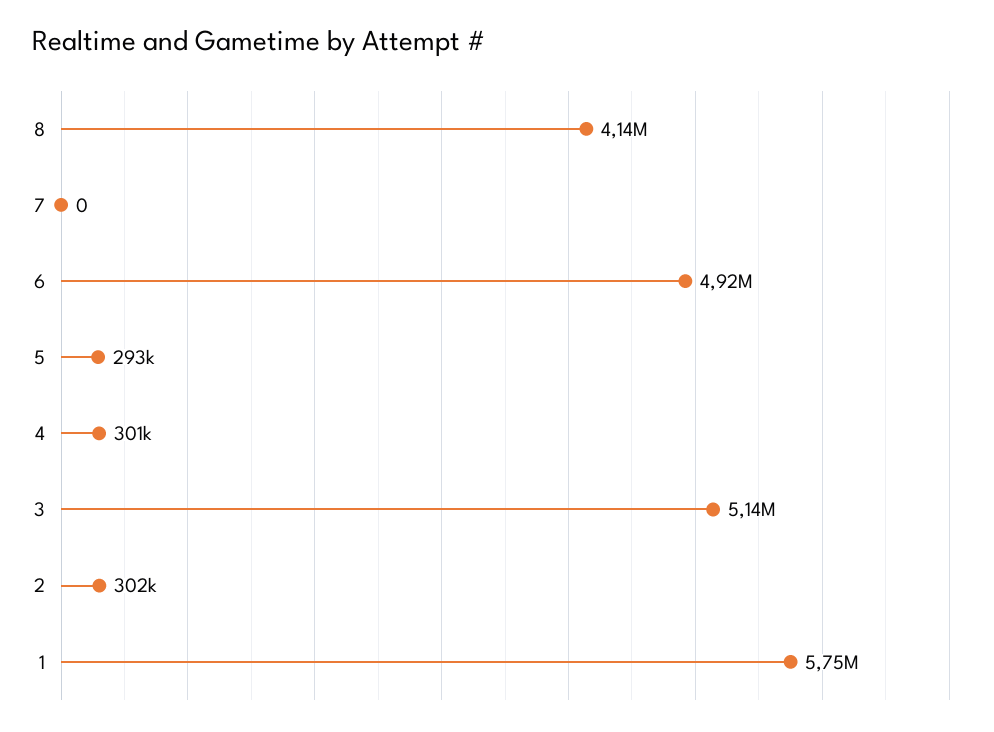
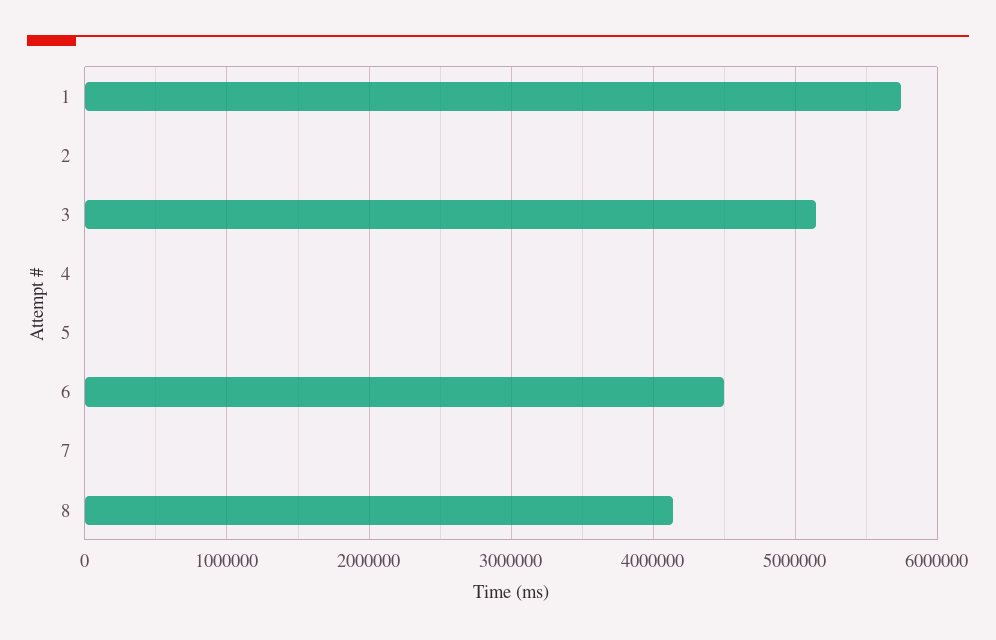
6: 4920000 -> 4500000
5: 293000 -> 0
4: 301000 -> 0
2: 302000 -> 0

